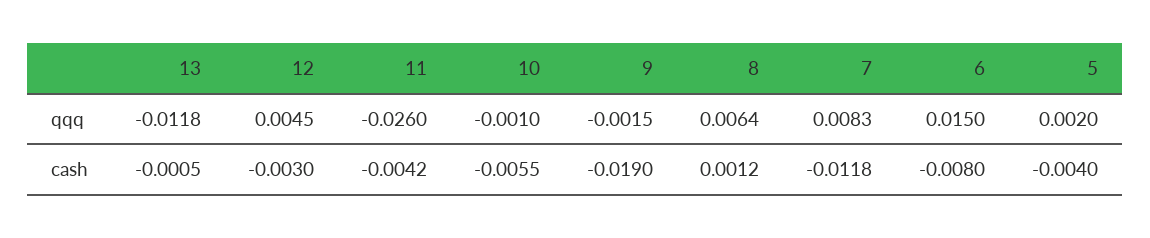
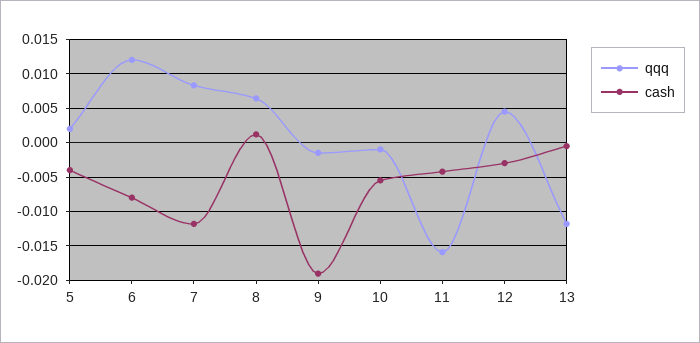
qqq, 11: -0.026 -> -0.016
qqq, 6: 0.015 -> 0.012

